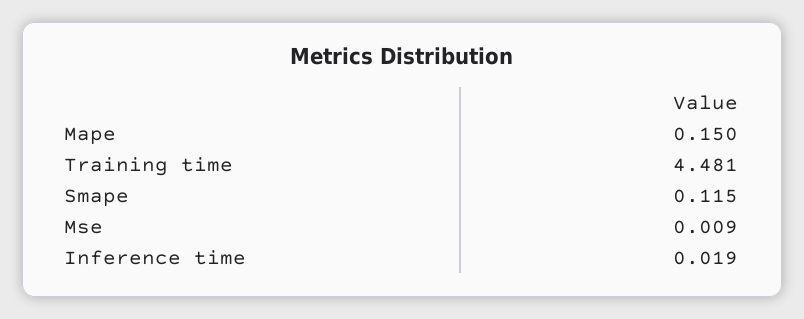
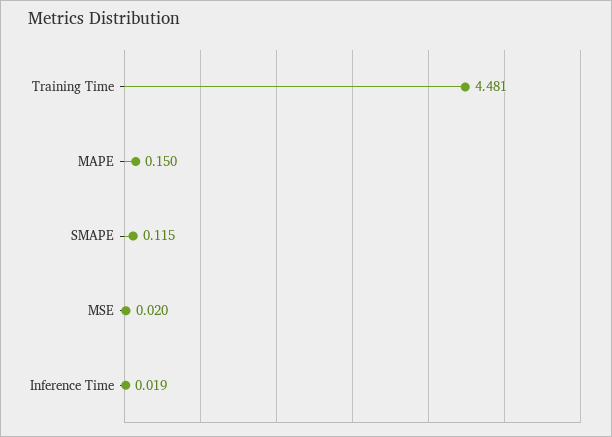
Mse: 0.009 -> 0.02

